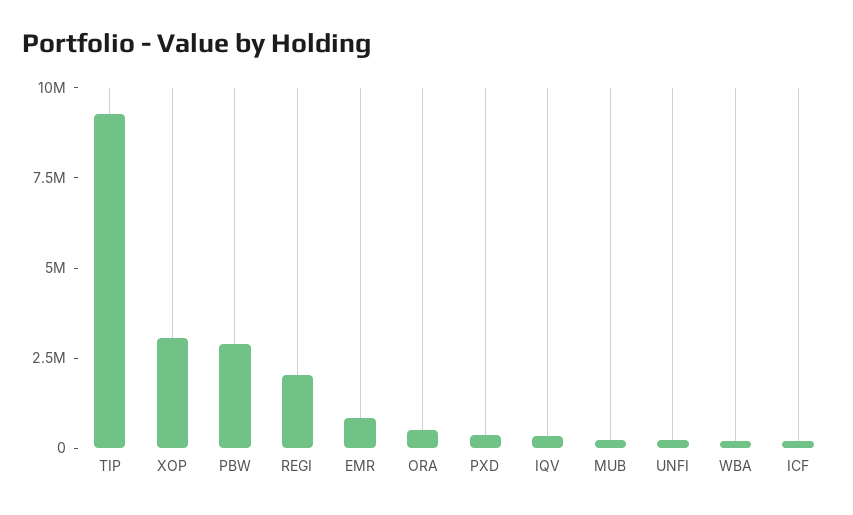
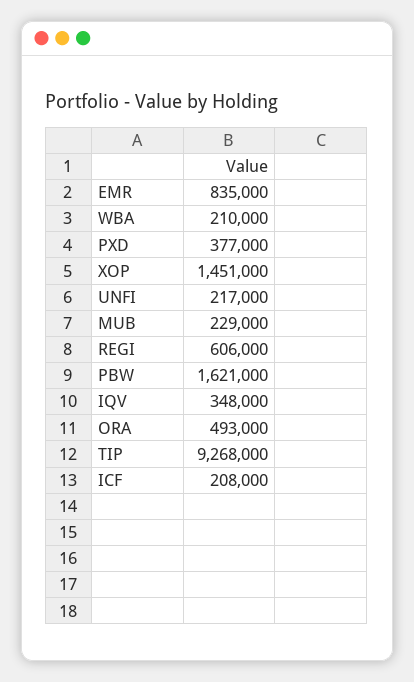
XOP: 3000000 -> 1451000
PBW: 3000000 -> 1621000
REGI: 2000000 -> 606000

